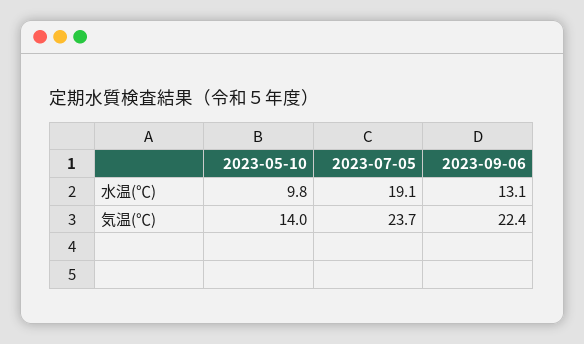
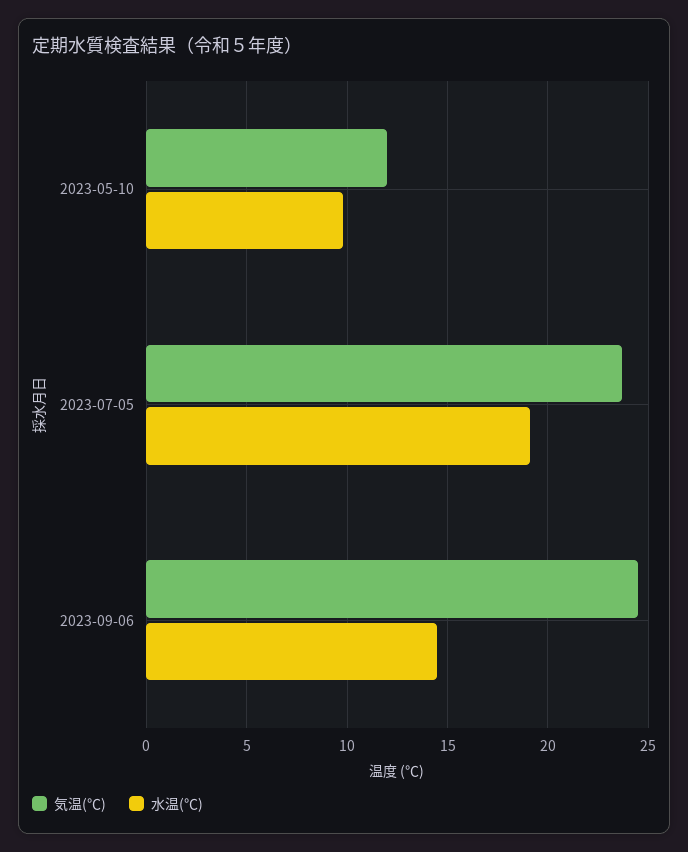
水温(℃), 2023-09-06: 13.1 -> 14.5
気温(℃), 2023-05-10: 14 -> 12
気温(℃), 2023-09-06: 22.4 -> 24.5

